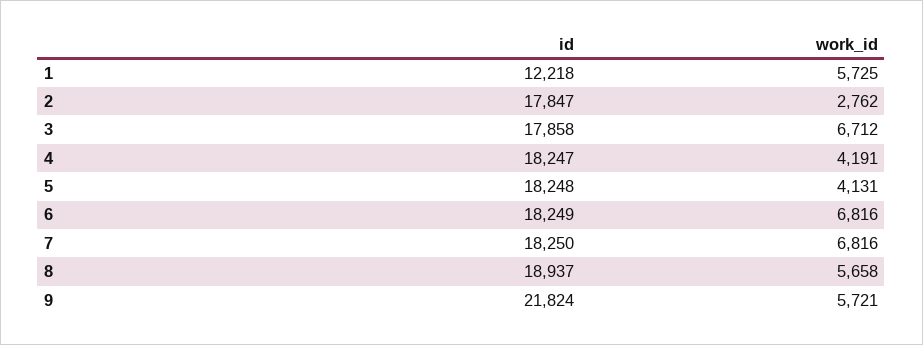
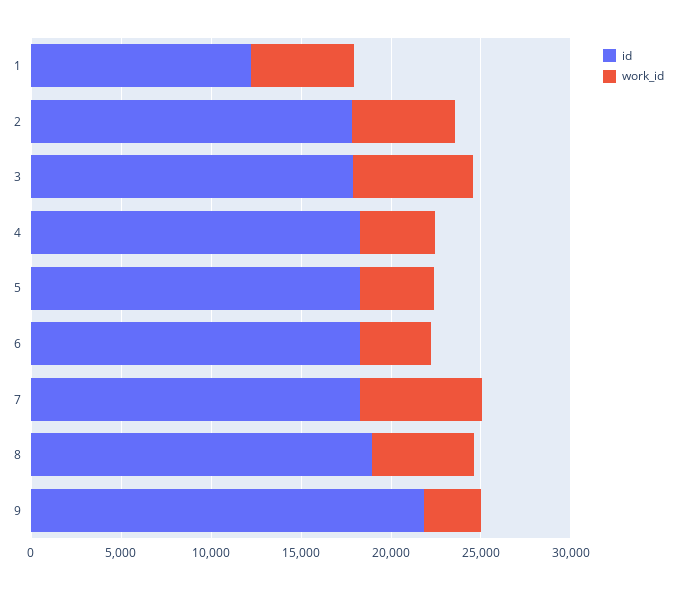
work_id, 2: 2762 -> 6000
work_id, 6: 6816 -> 4000
work_id, 9: 5721 -> 3000

